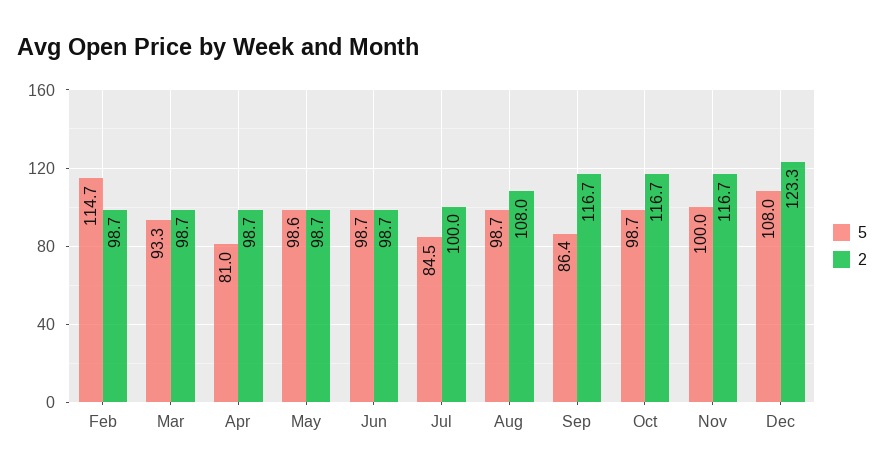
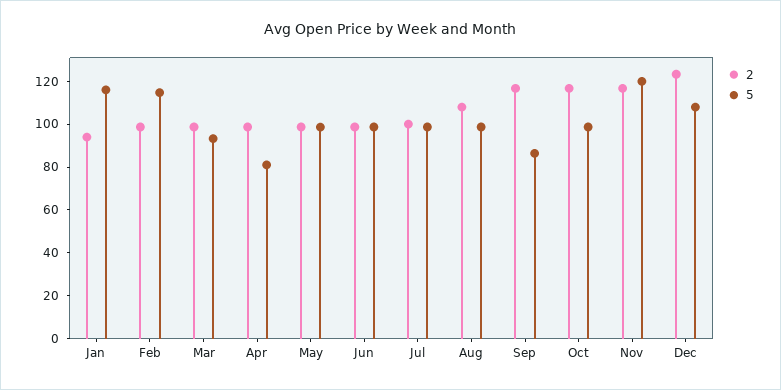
5, Jul: 84.5 -> 100
5, Nov: 100 -> 120
2, Jan: none -> 95
5, Jan: none -> 115

